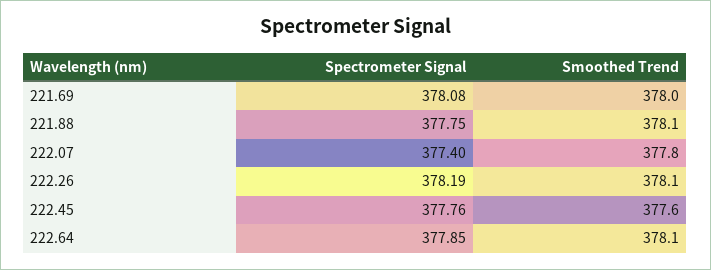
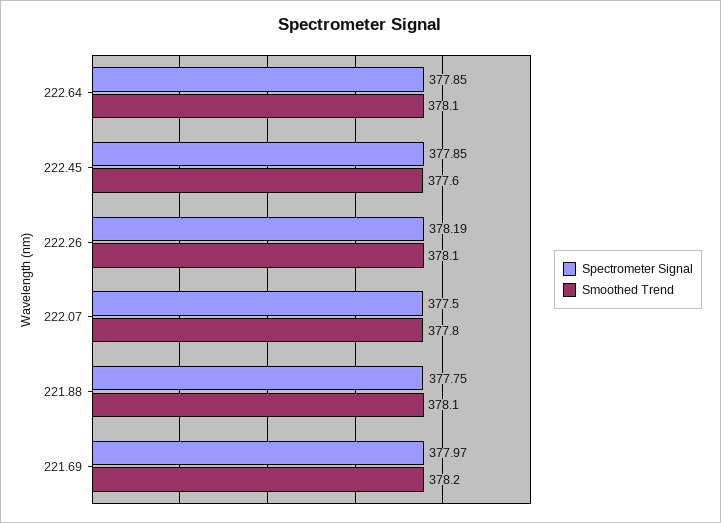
Spectrometer Signal, 221.69: 378.08 -> 377.97
Smoothed Trend, 221.69: 378 -> 378.2
Spectrometer Signal, 222.07: 377.4 -> 377.5
Spectrometer Signal, 222.45: 377.76 -> 377.85

